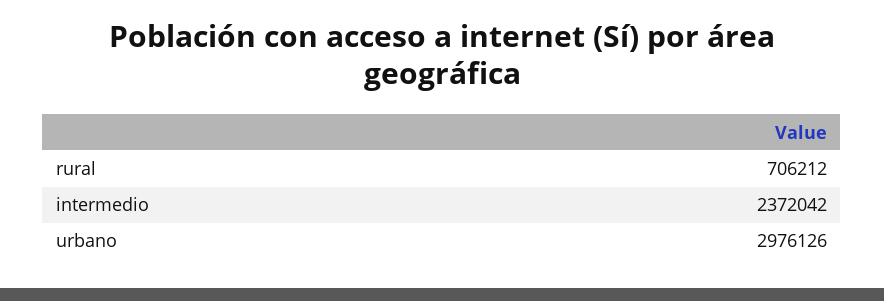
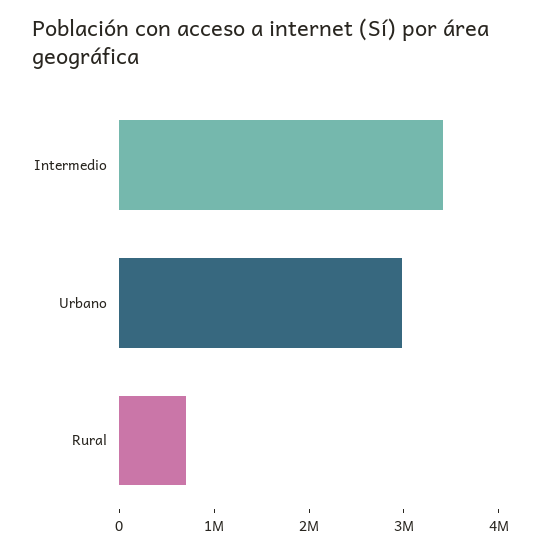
intermedio: 2372042 -> 3400000

